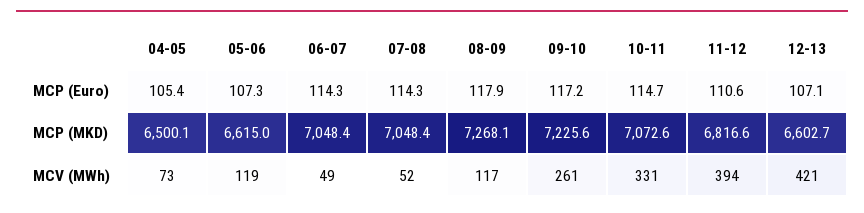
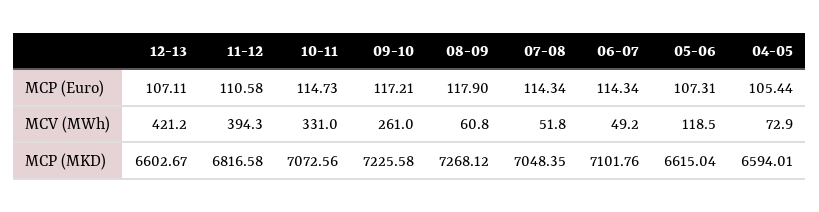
04-05, MCP (MKD): 6500.1 -> 6594.01
06-07, MCP (MKD): 7048.4 -> 7101.76
08-09, MCV (MWh): 117 -> 60.8

